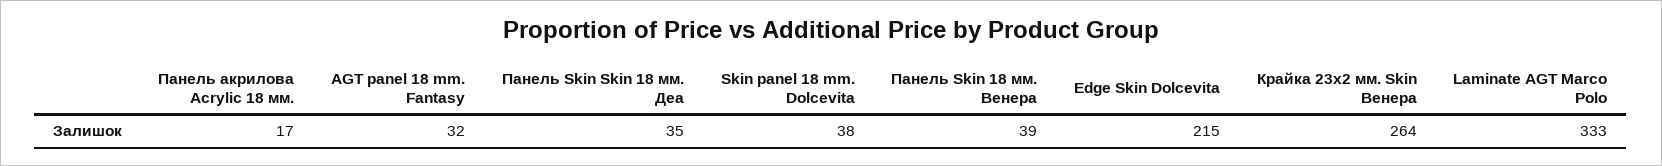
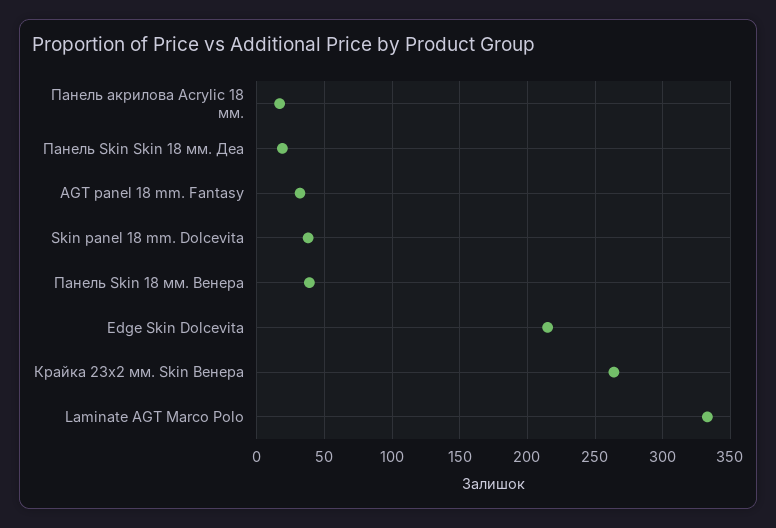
Панель Skin Skin 18 мм. Деа: 35 -> 20

